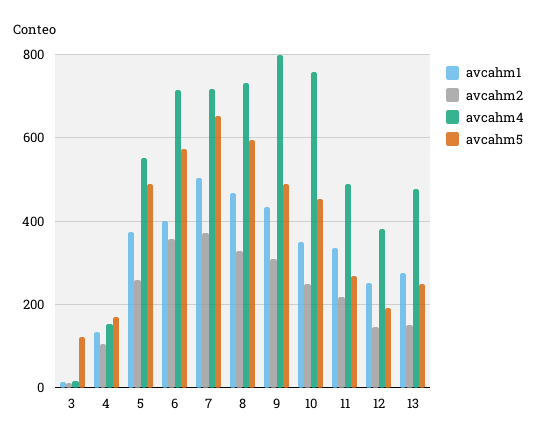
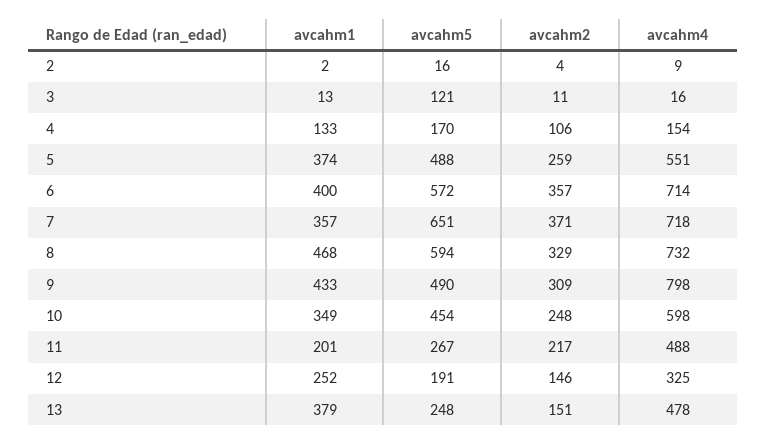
avcahm1, 7: 500 -> 357
avcahm4, 10: 760 -> 598
avcahm1, 11: 340 -> 201
avcahm4, 12: 380 -> 325
avcahm1, 13: 280 -> 379
avcahm1, 2: none -> 2
avcahm5, 2: none -> 16
avcahm2, 2: none -> 4
avcahm4, 2: none -> 9

